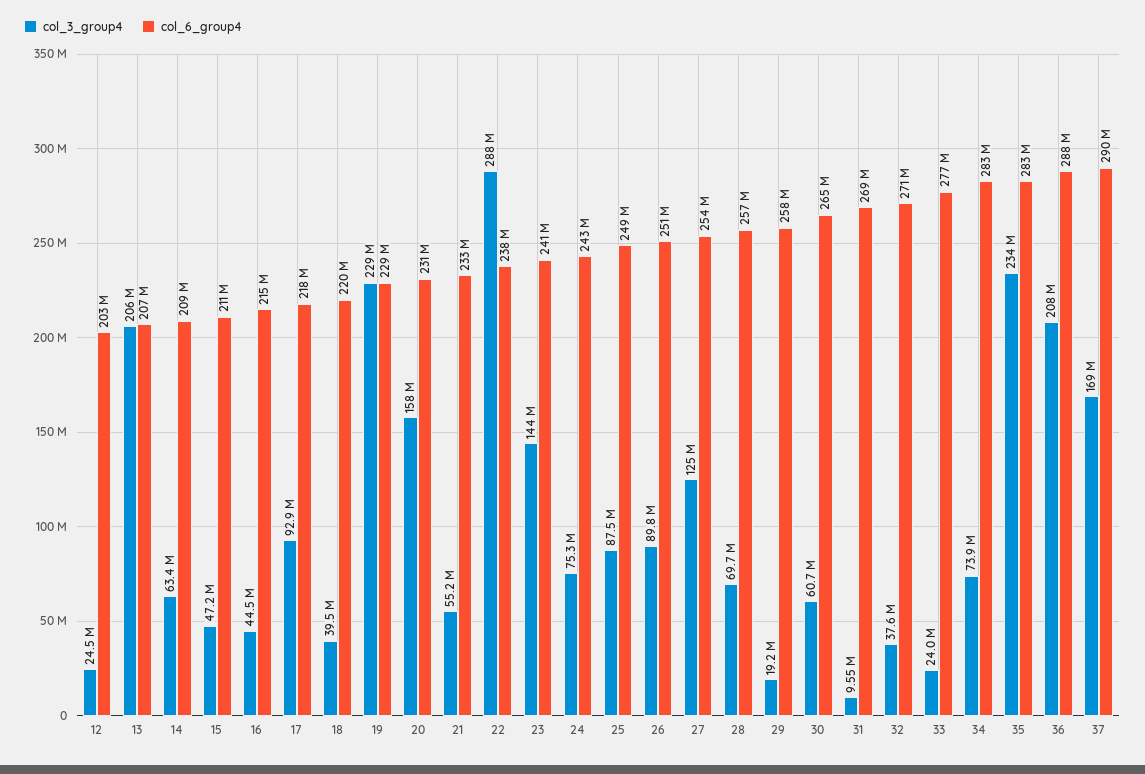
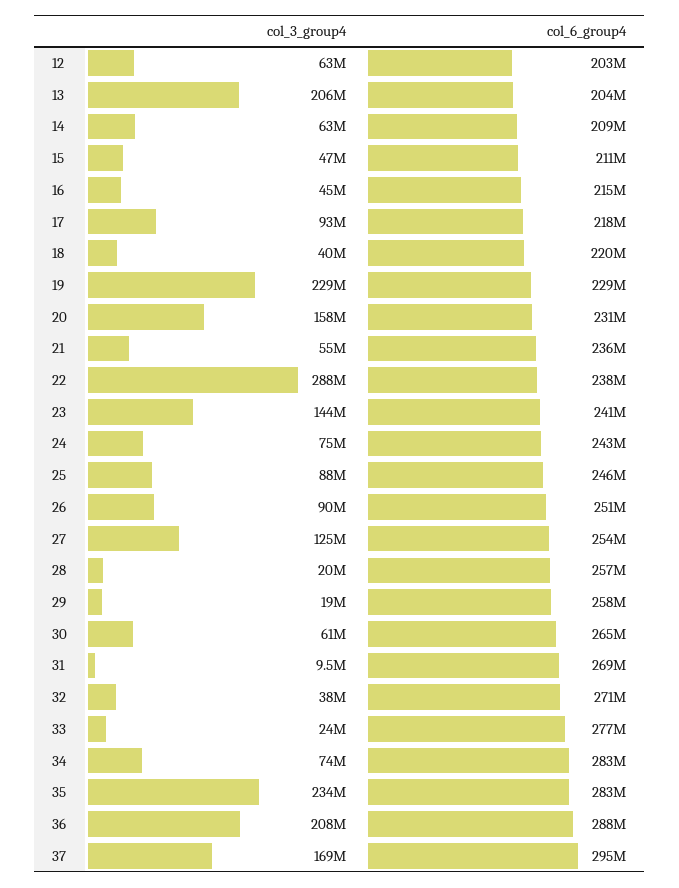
col_3_group4, 12: 24500000 -> 63000000
col_6_group4, 13: 207000000 -> 204000000
col_6_group4, 21: 233000000 -> 236000000
col_6_group4, 25: 249000000 -> 246000000
col_3_group4, 28: 69700000 -> 20000000
col_6_group4, 37: 290000000 -> 295000000

